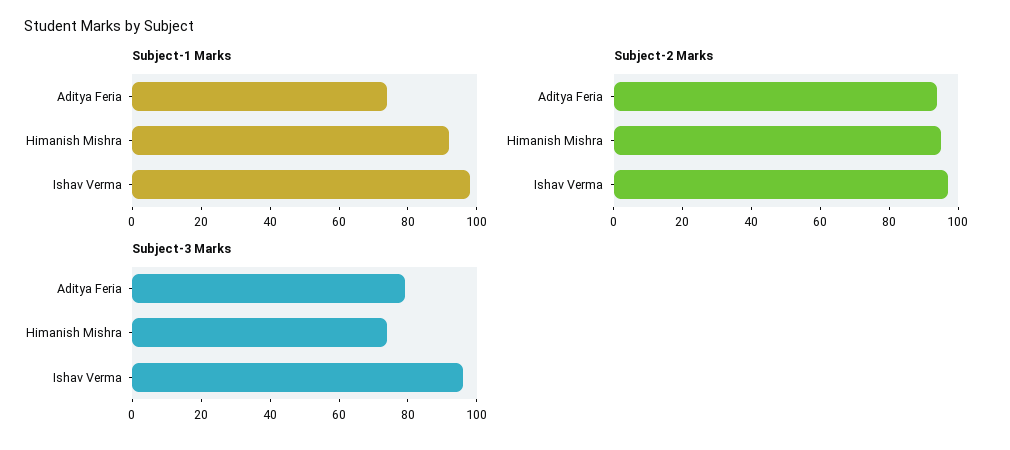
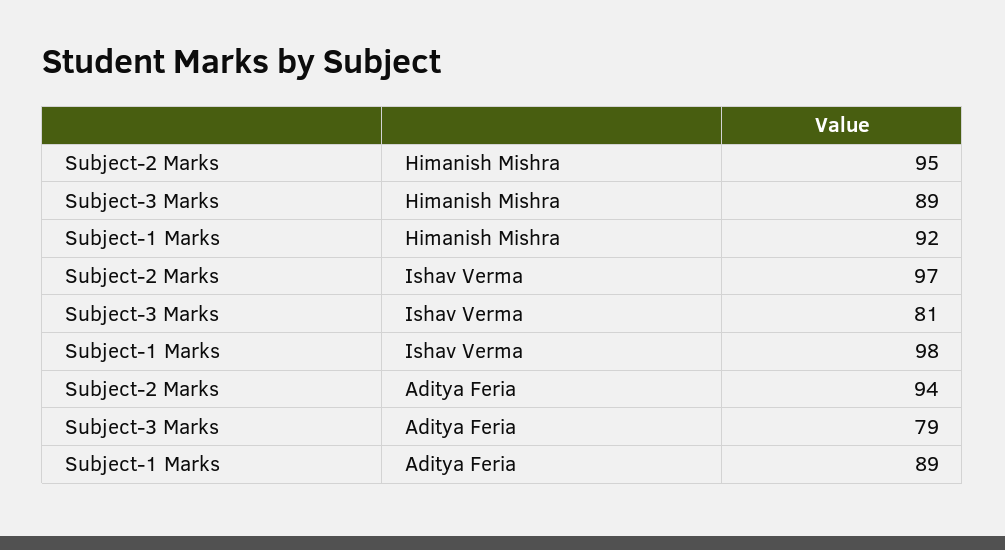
Subject-1 Marks, Aditya Feria: 75 -> 89
Subject-3 Marks, Himanish Mishra: 75 -> 89
Subject-3 Marks, Ishav Verma: 95 -> 81

